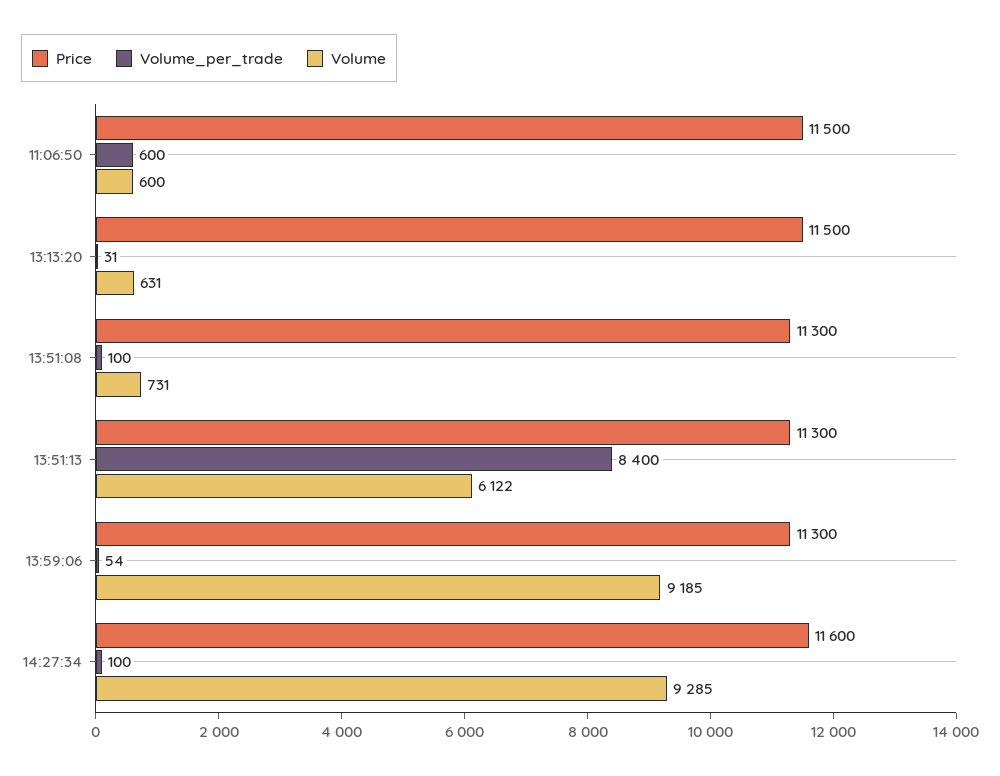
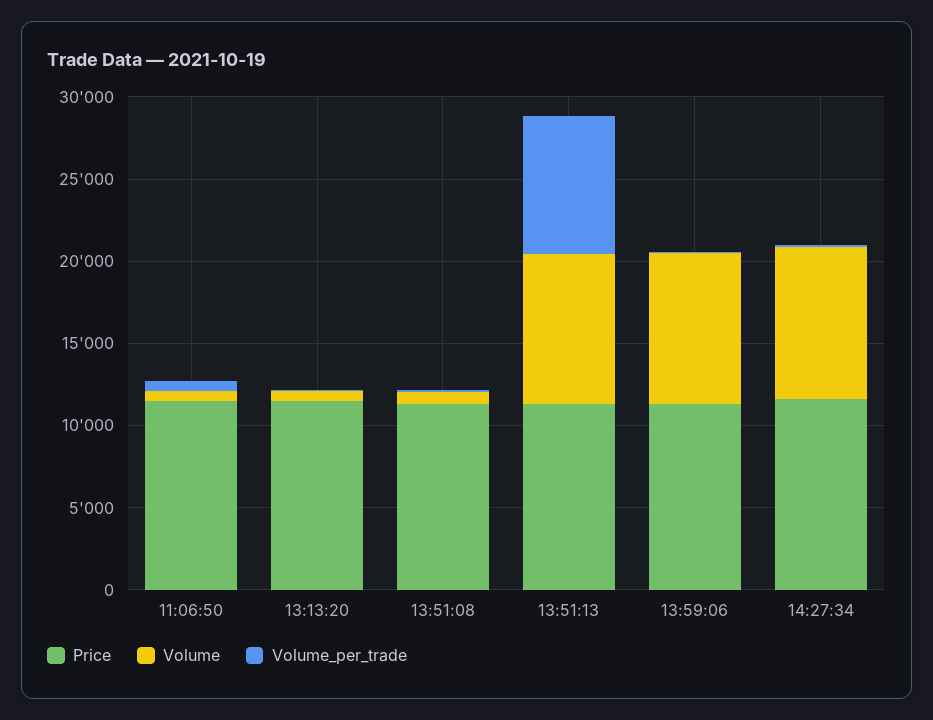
Volume, 13:51:13: 6122 -> 9000

